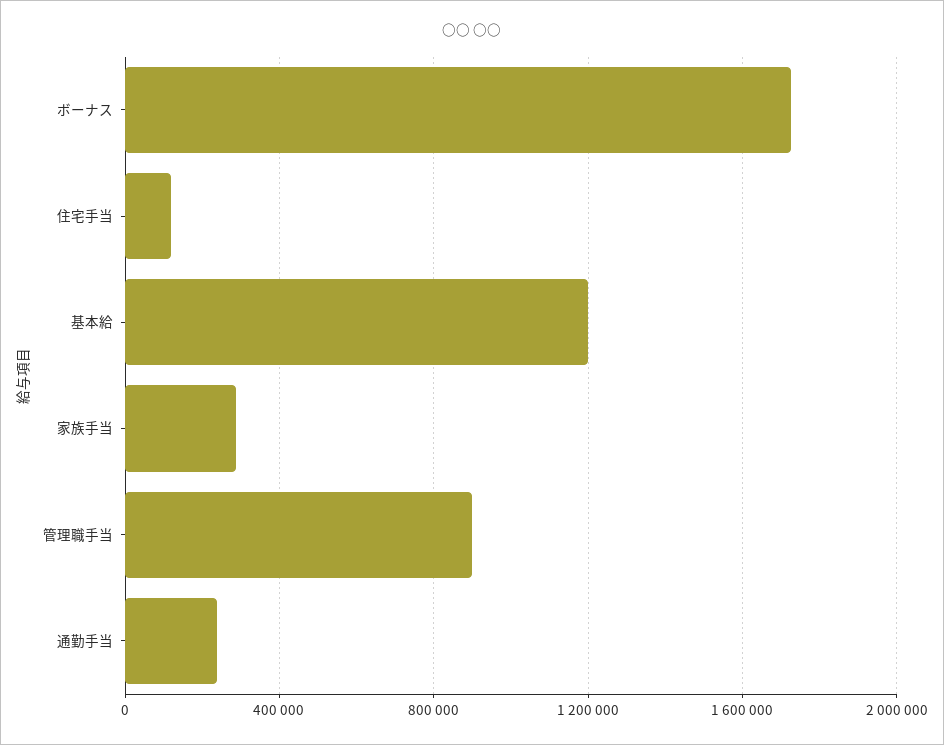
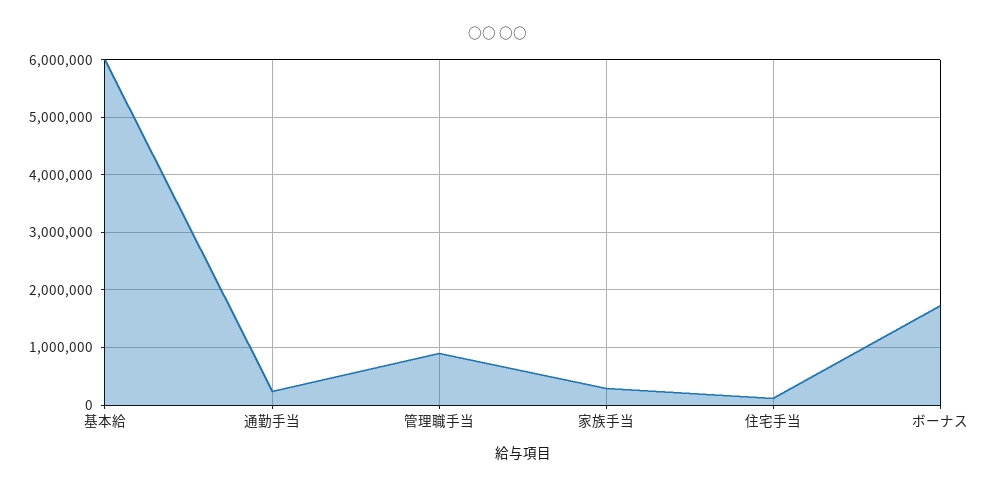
基本給: 1200000 -> 6000000

